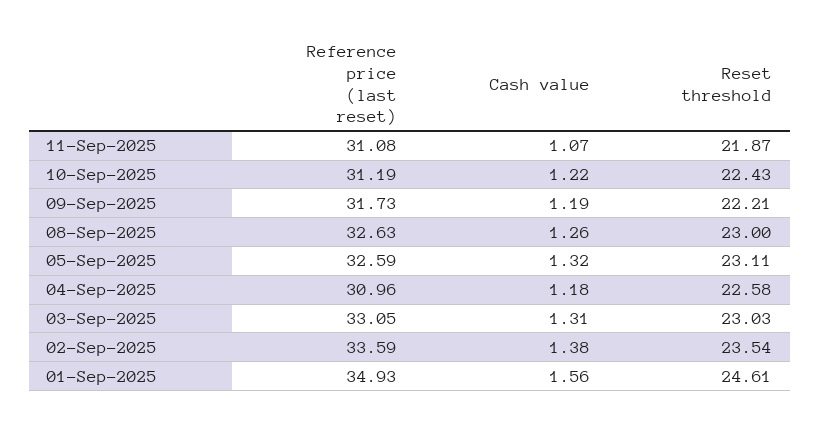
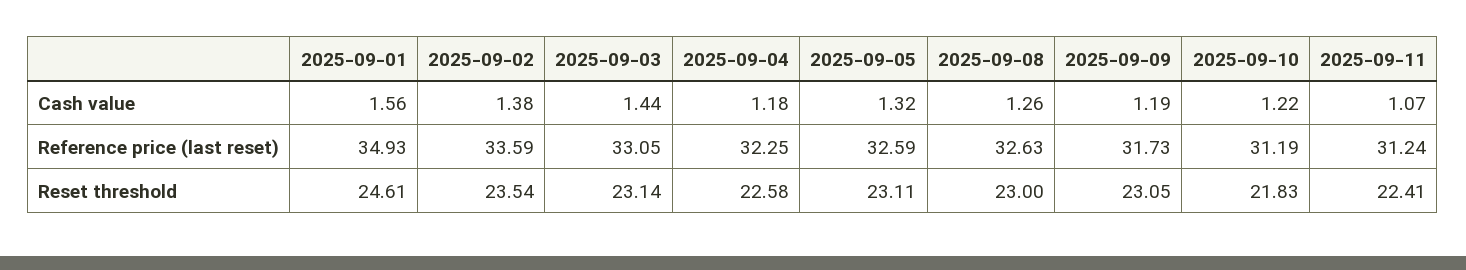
Reference price (last reset), 11-Sep-2025: 31.08 -> 31.24
Reset threshold, 11-Sep-2025: 21.87 -> 22.41
Reset threshold, 10-Sep-2025: 22.43 -> 21.83
Reset threshold, 09-Sep-2025: 22.21 -> 23.05
Reference price (last reset), 04-Sep-2025: 30.96 -> 32.25
Cash value, 03-Sep-2025: 1.31 -> 1.44
Reset threshold, 03-Sep-2025: 23.03 -> 23.14

